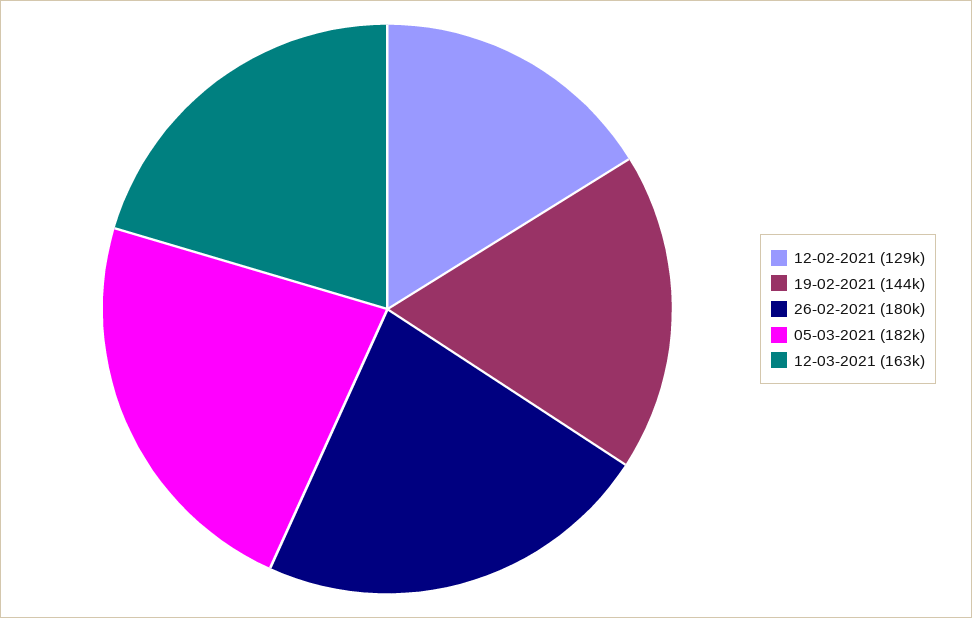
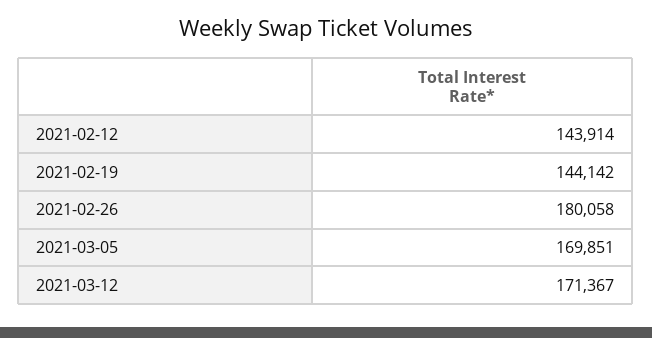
12-02-2021: 129000 -> 143914
05-03-2021: 182000 -> 169851
12-03-2021: 163000 -> 171367

